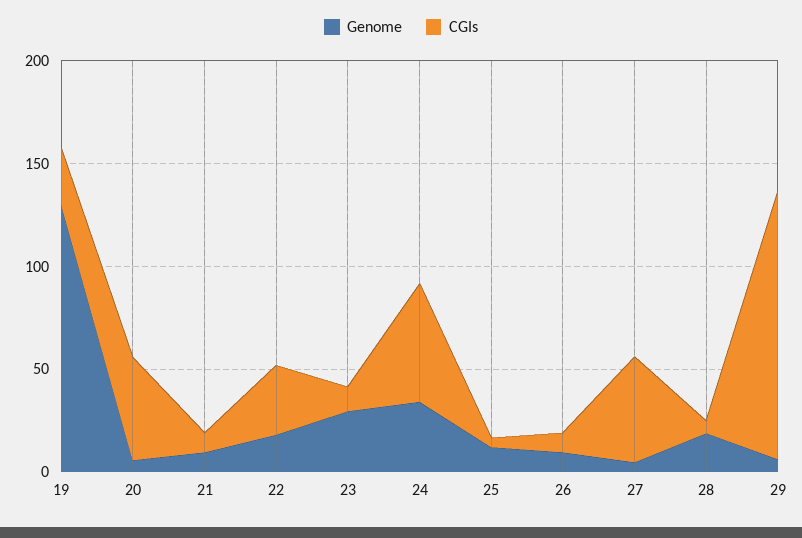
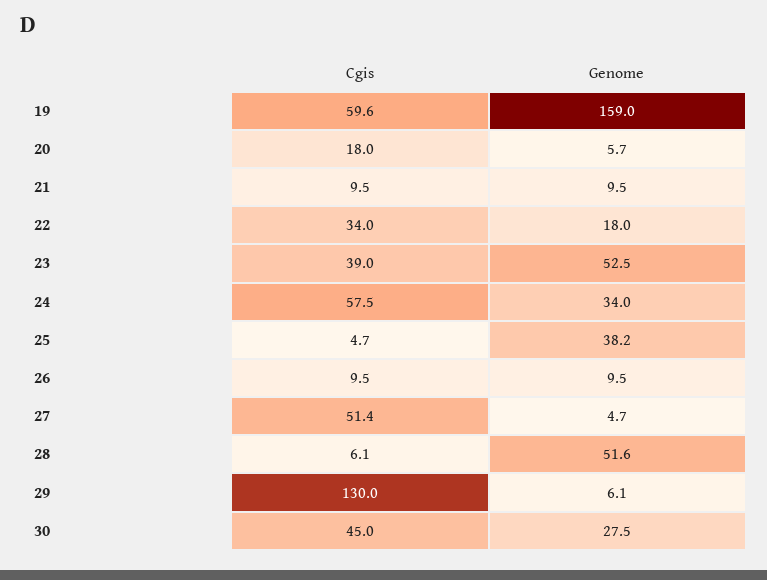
Genome, 19: 130 -> 159
CGIs, 19: 30 -> 59.6
CGIs, 20: 50 -> 18
Genome, 23: 30 -> 52.5
CGIs, 23: 10 -> 39
Genome, 25: 10 -> 38.2
Genome, 28: 20 -> 51.6
CGIs, 30: none -> 45
Genome, 30: none -> 27.5

